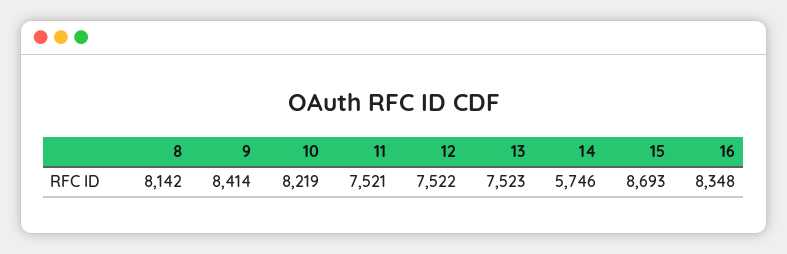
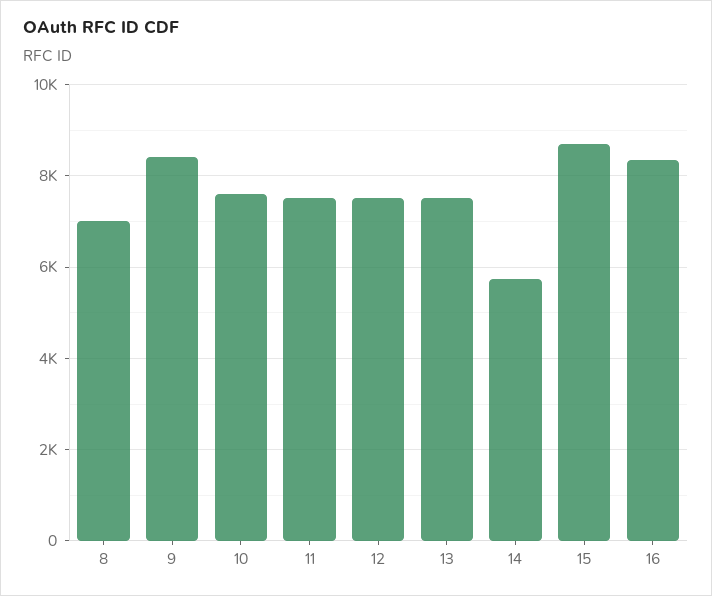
8: 8142 -> 7000
10: 8219 -> 7600

